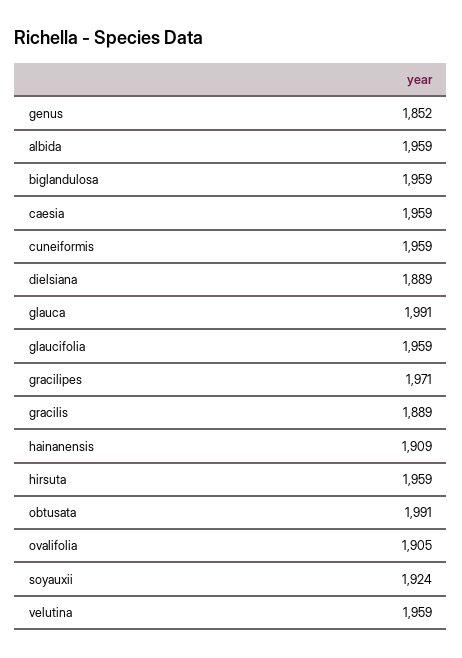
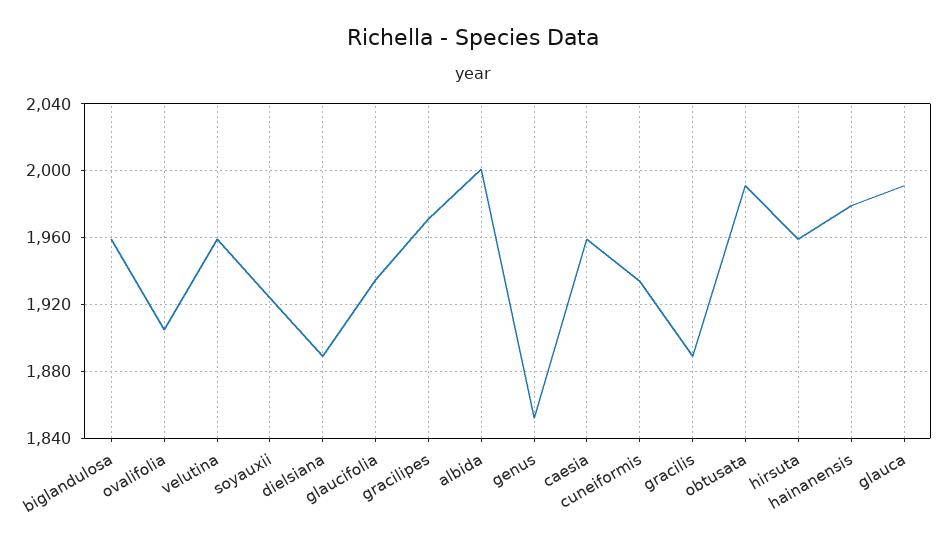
albida: 1959 -> 2000
cuneiformis: 1959 -> 1935
glaucifolia: 1959 -> 1935
hainanensis: 1909 -> 1980

